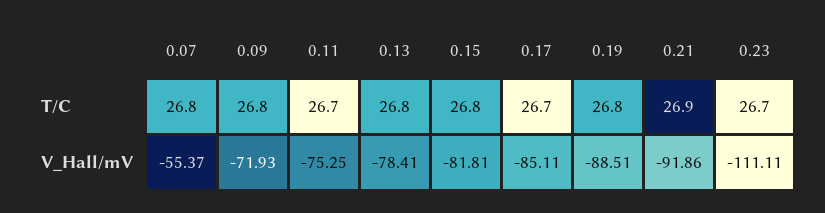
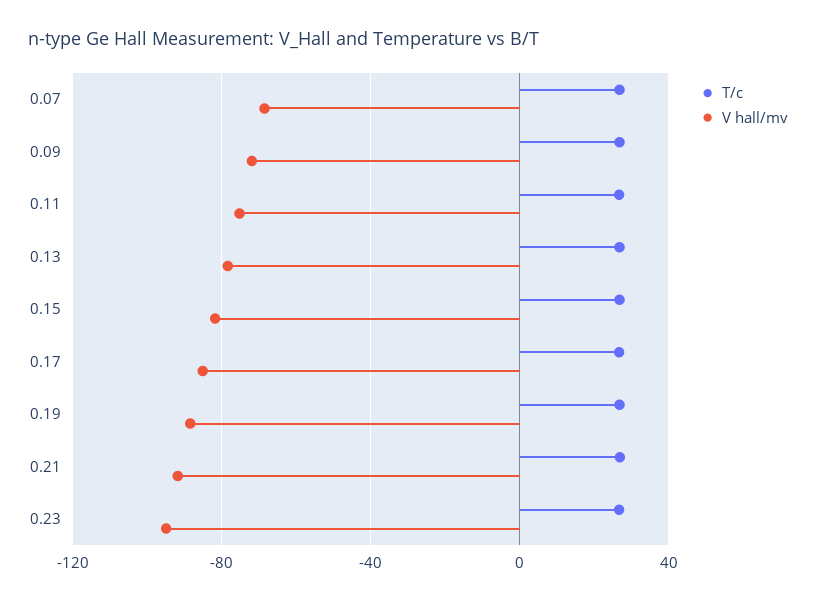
V_Hall/mV, 0.07: -55.37 -> -70
V_Hall/mV, 0.23: -111.11 -> -95

